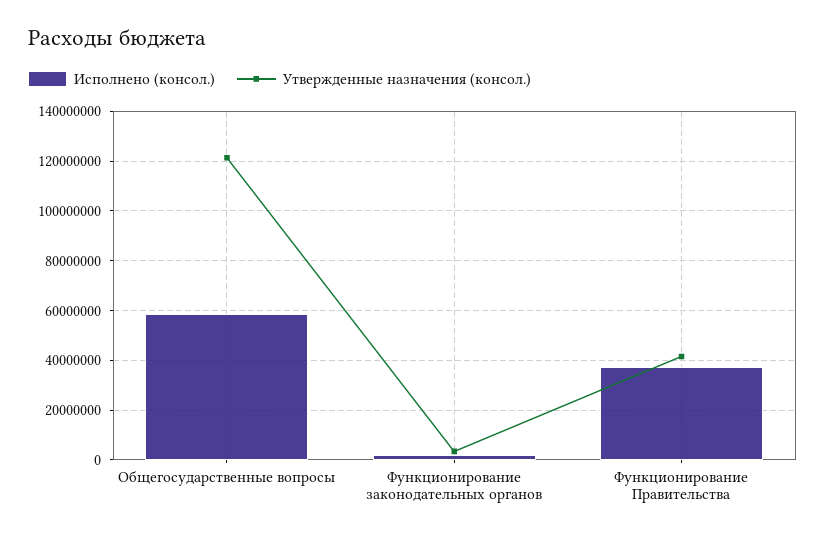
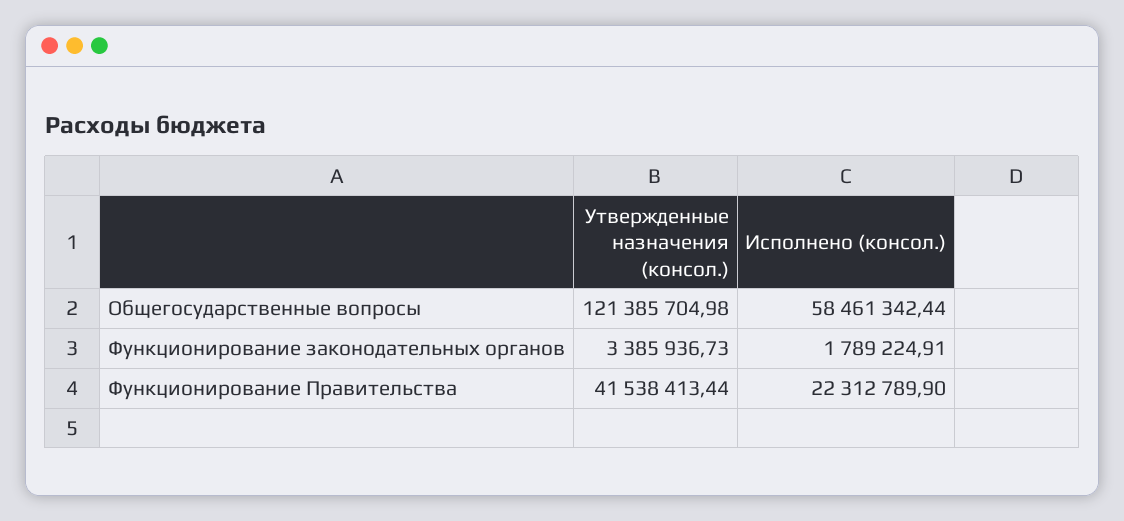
Исполнено (консол.), Функционирование Правительства: 37500000 -> 22312789.9

